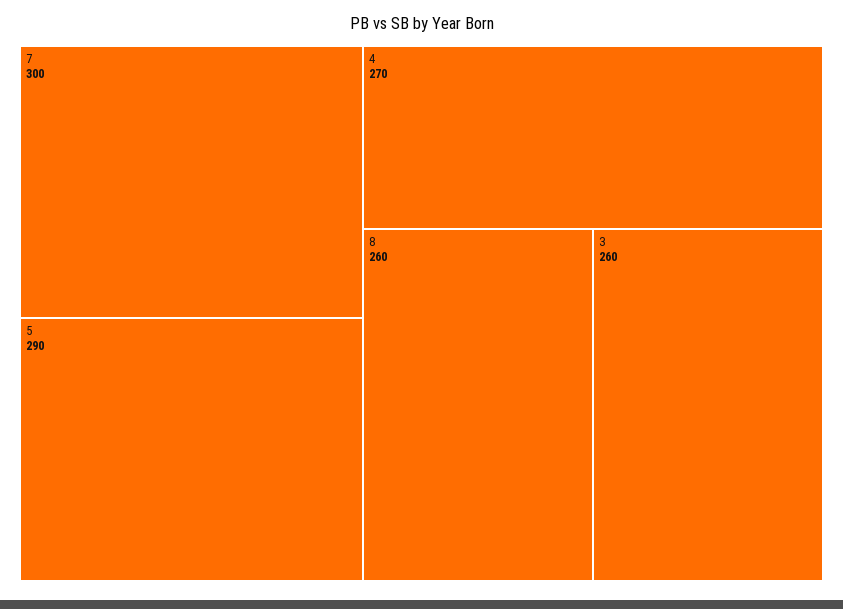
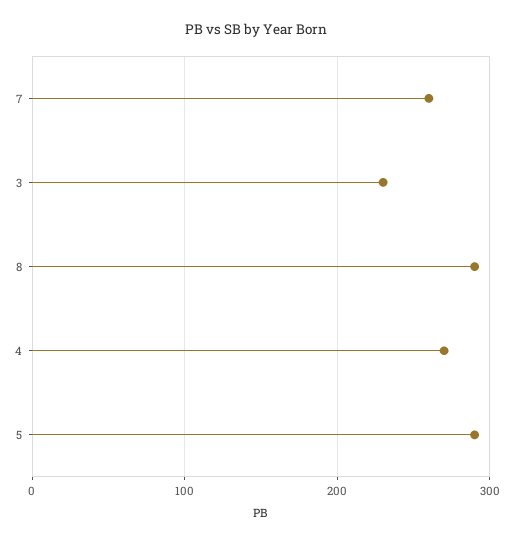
7: 300 -> 260
8: 260 -> 290
3: 260 -> 230

